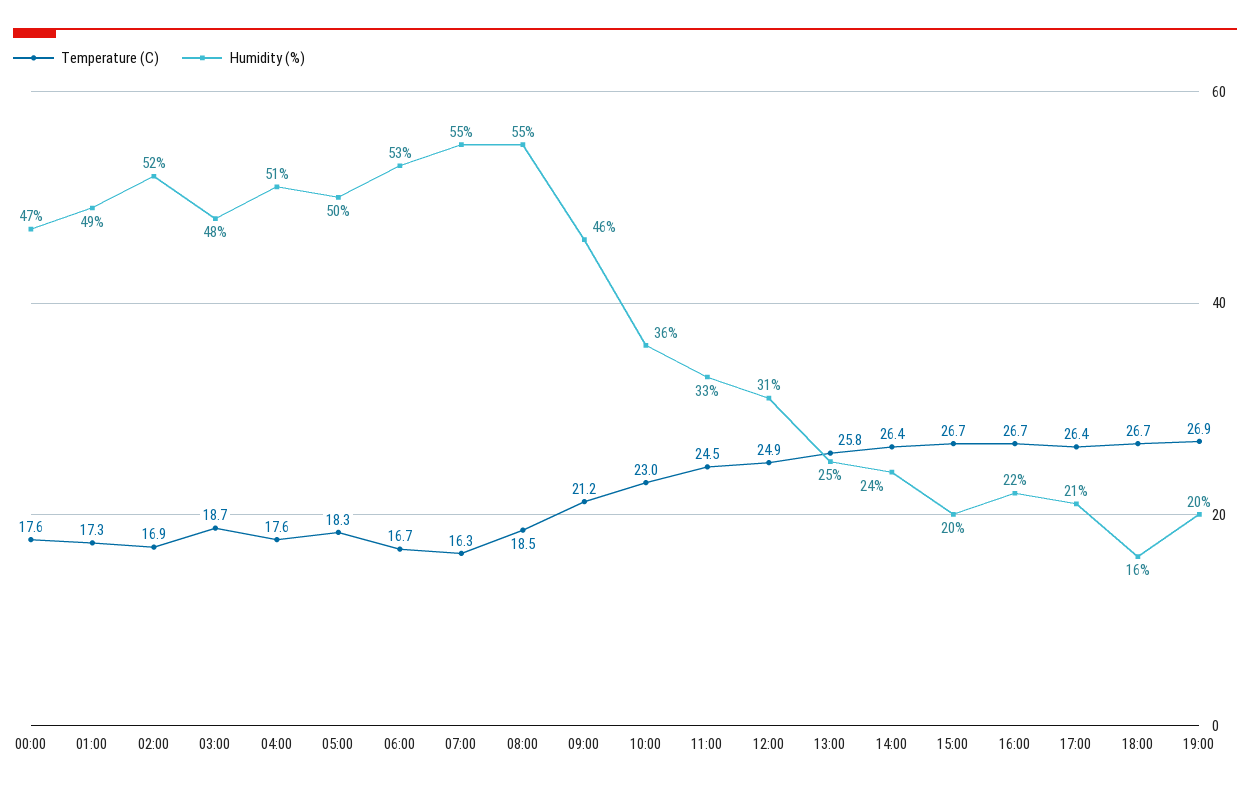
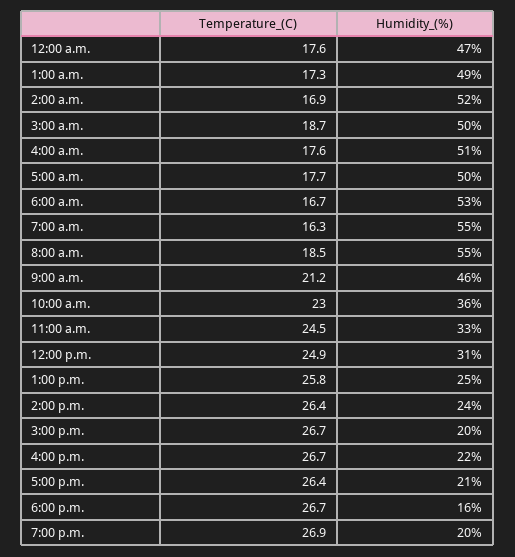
Humidity (%), 03:00: 48 -> 50
Temperature (C), 05:00: 18.3 -> 17.7

